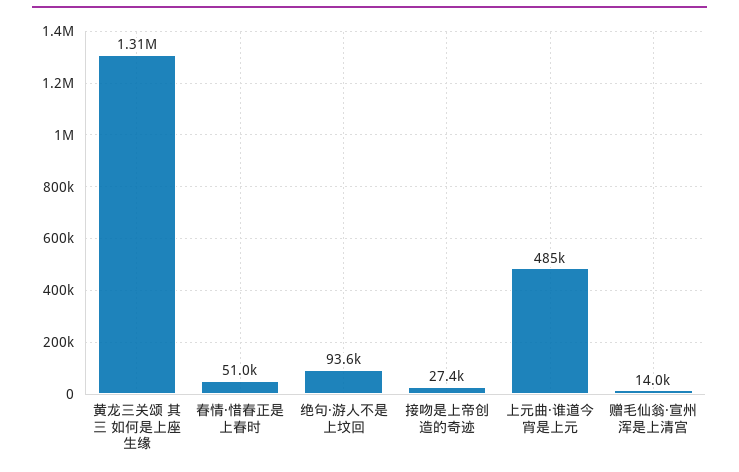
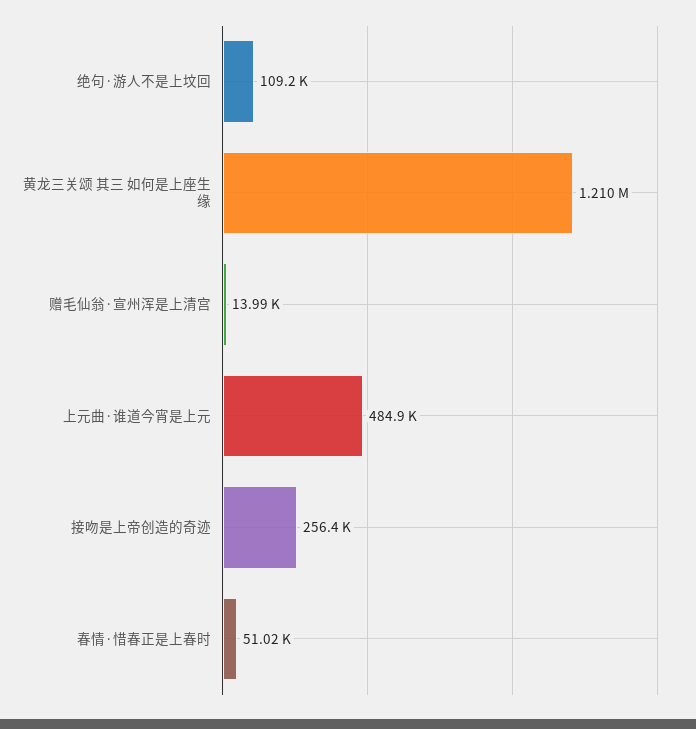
黄龙三关颂 其三 如何是上座生缘: 1310000 -> 1210000
绝句·游人不是上坟回: 93600 -> 109200
接吻是上帝创造的奇迹: 27400 -> 256400

